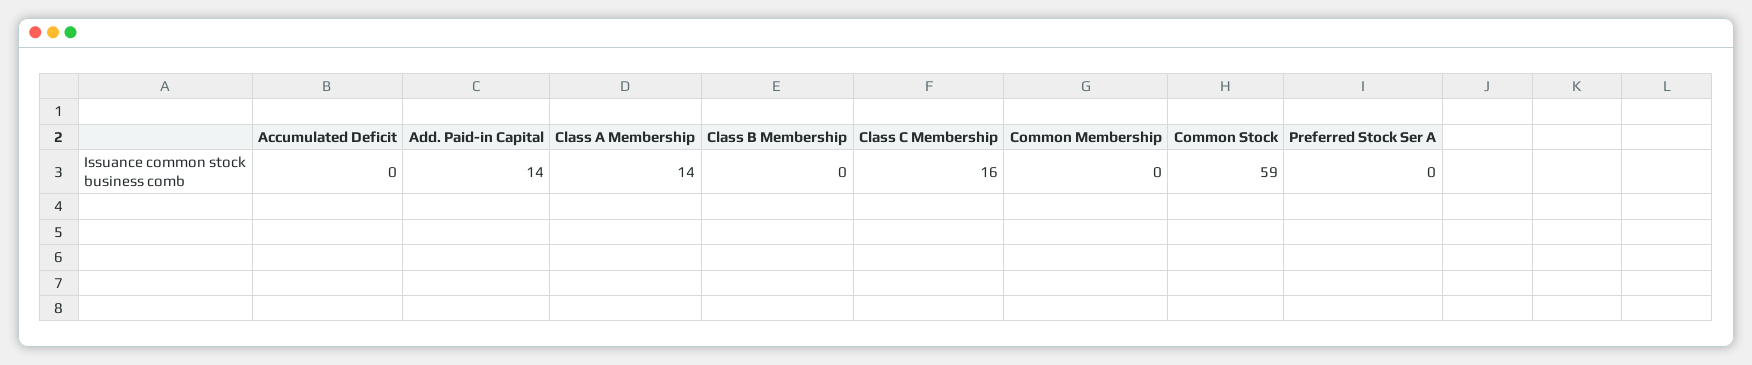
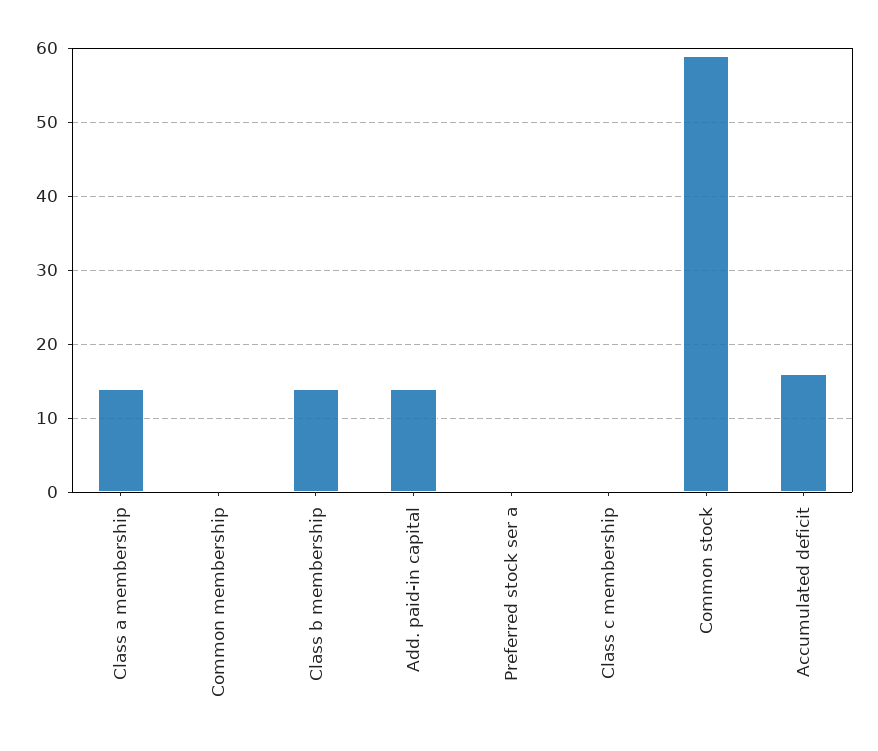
Accumulated Deficit: 0 -> 16
Class B Membership: 0 -> 14
Class C Membership: 16 -> 0

